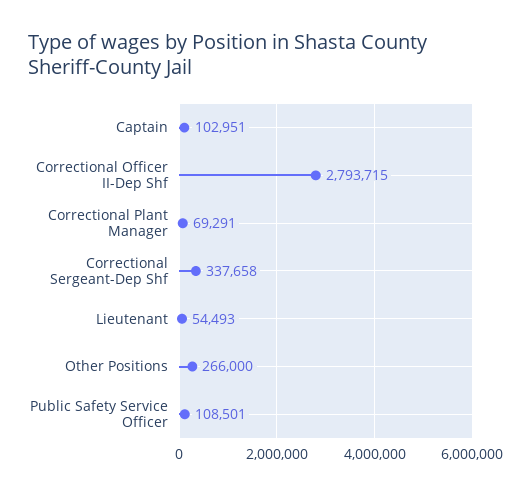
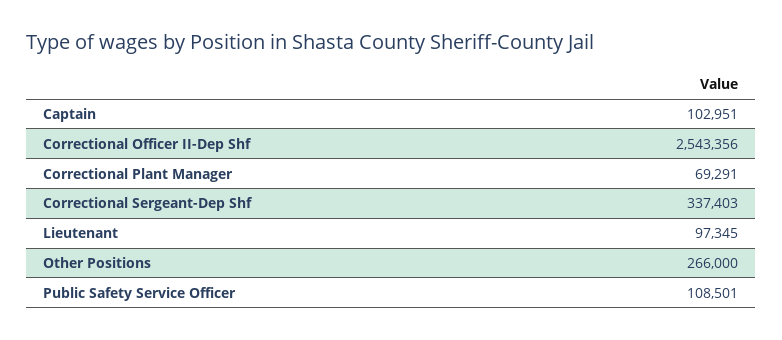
Correctional Officer II-Dep Shf: 2793715 -> 2543356
Correctional Sergeant-Dep Shf: 337658 -> 337403
Lieutenant: 54493 -> 97345

